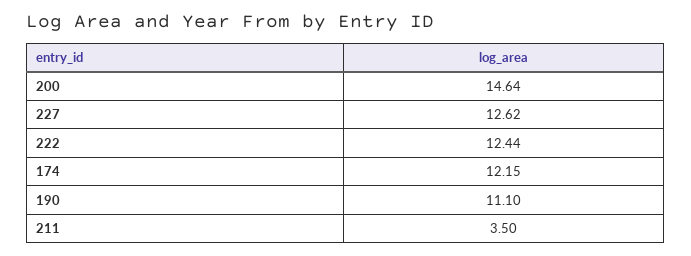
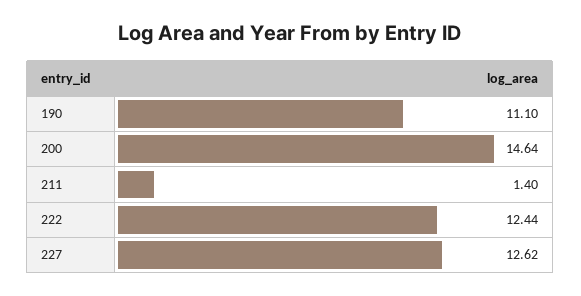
174: 12.15 -> none
211: 3.5 -> 1.4

